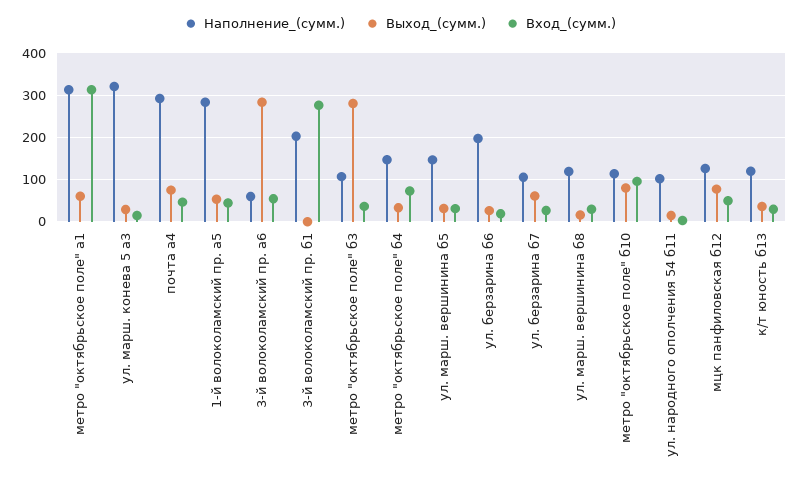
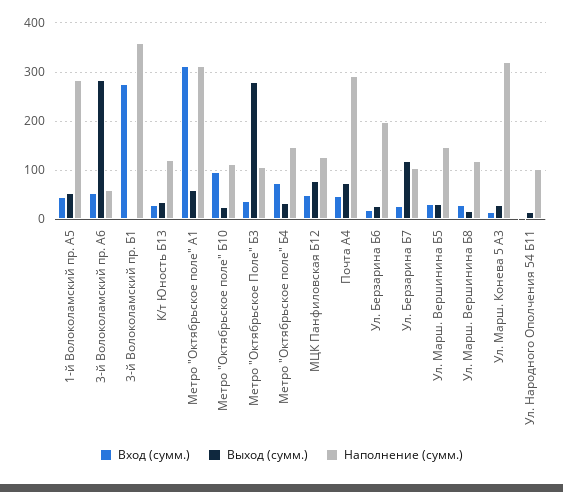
Наполнение_(сумм.), 3-й волоколамский пр. б1: 200 -> 360
Выход_(сумм.), ул. берзарина б7: 60 -> 120
Выход_(сумм.), метро "октябрьское поле" б10: 80 -> 20

